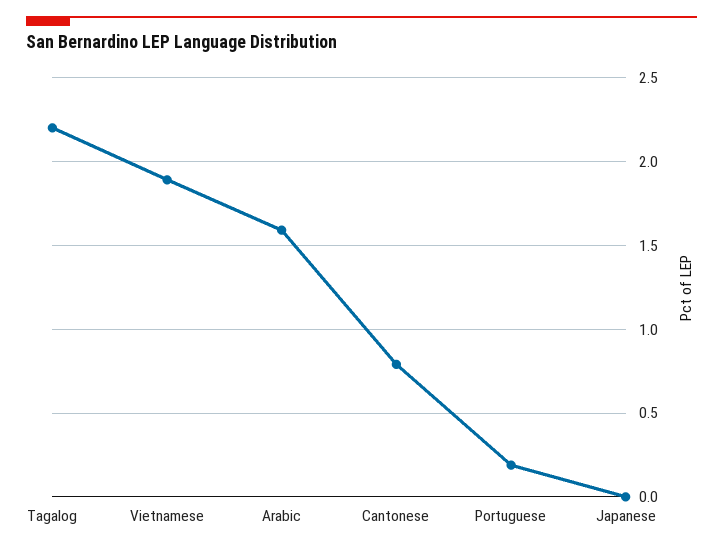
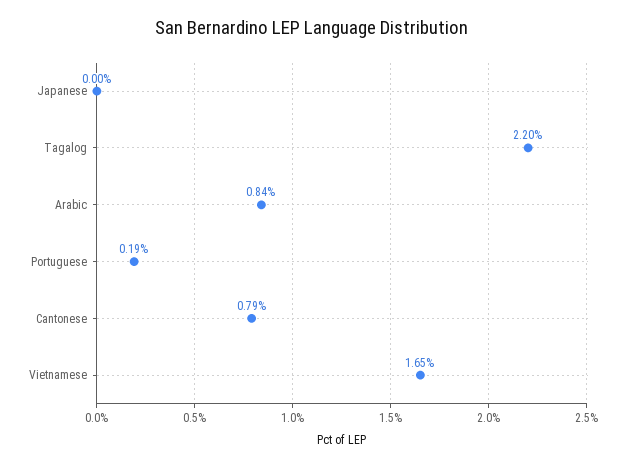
Vietnamese: 1.9 -> 1.65
Arabic: 1.6 -> 0.84

